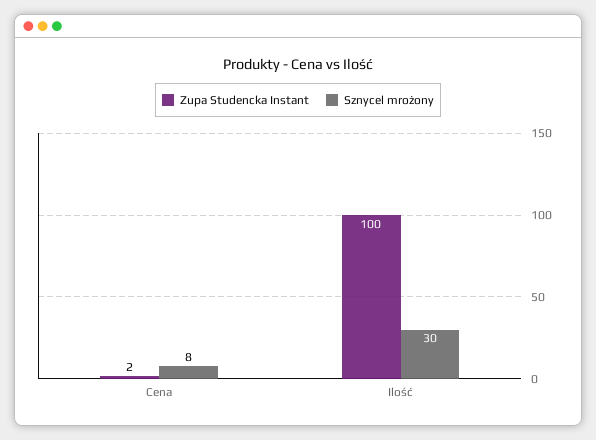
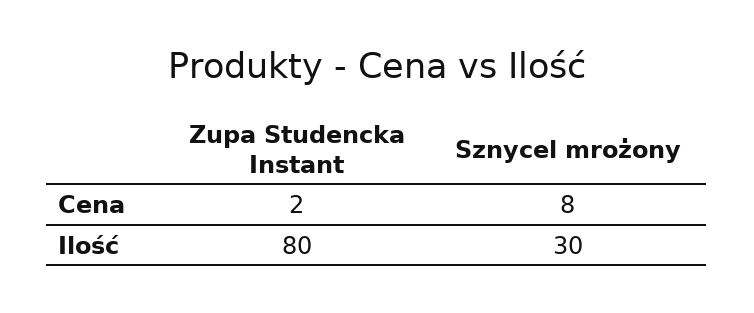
Zupa Studencka Instant, Ilość: 100 -> 80

